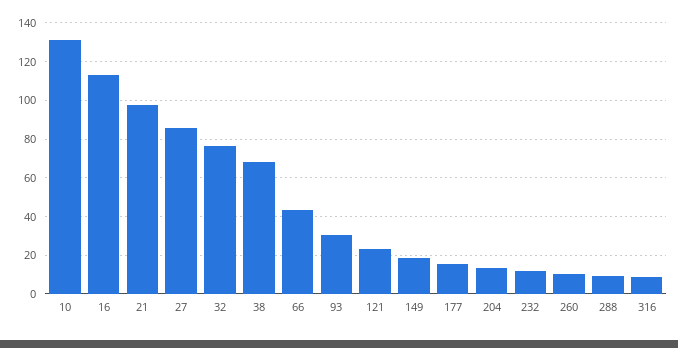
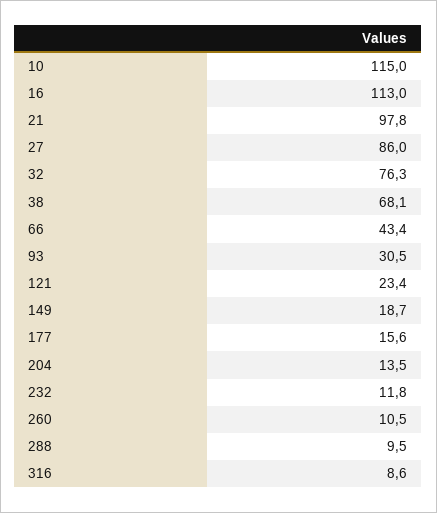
10: 130 -> 115

